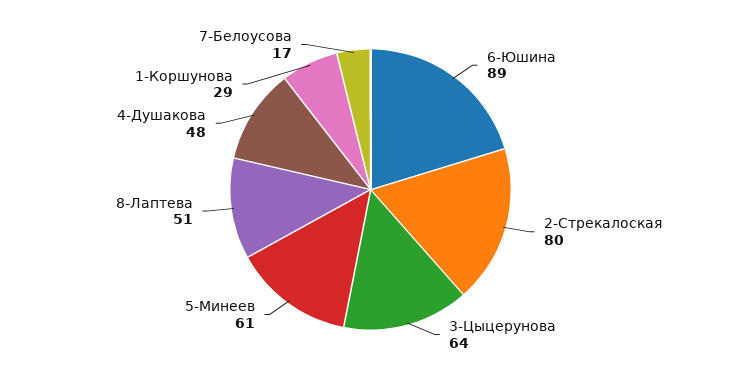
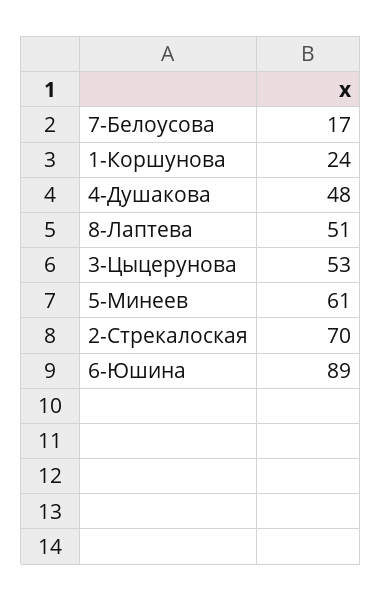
2-Стрекалоская: 80 -> 70
3-Цыцерунова: 64 -> 53
1-Коршунова: 29 -> 24

